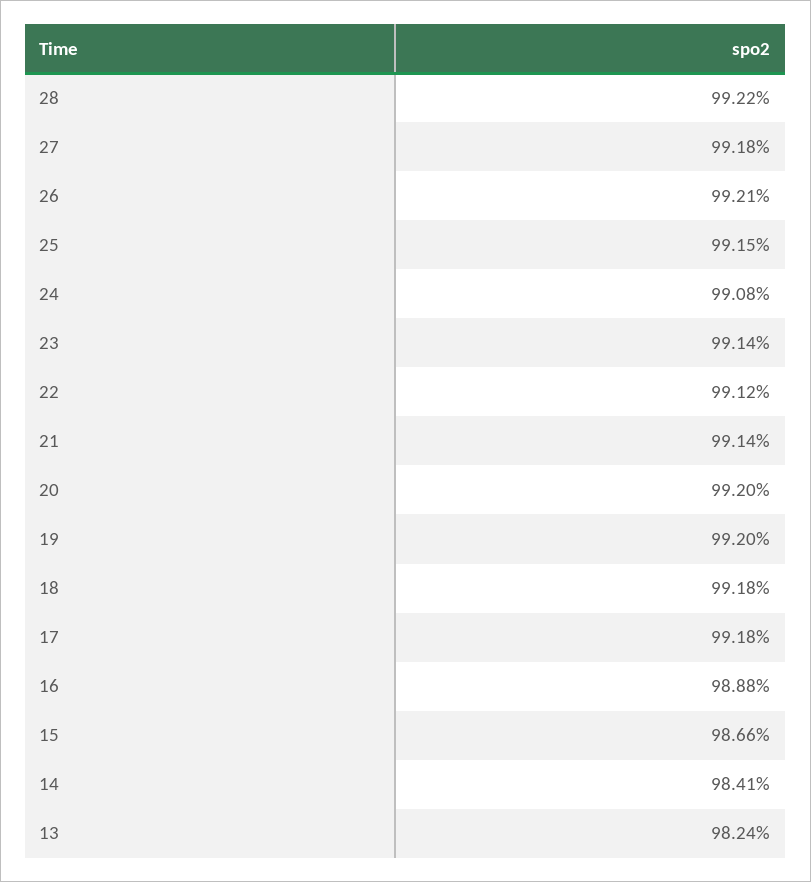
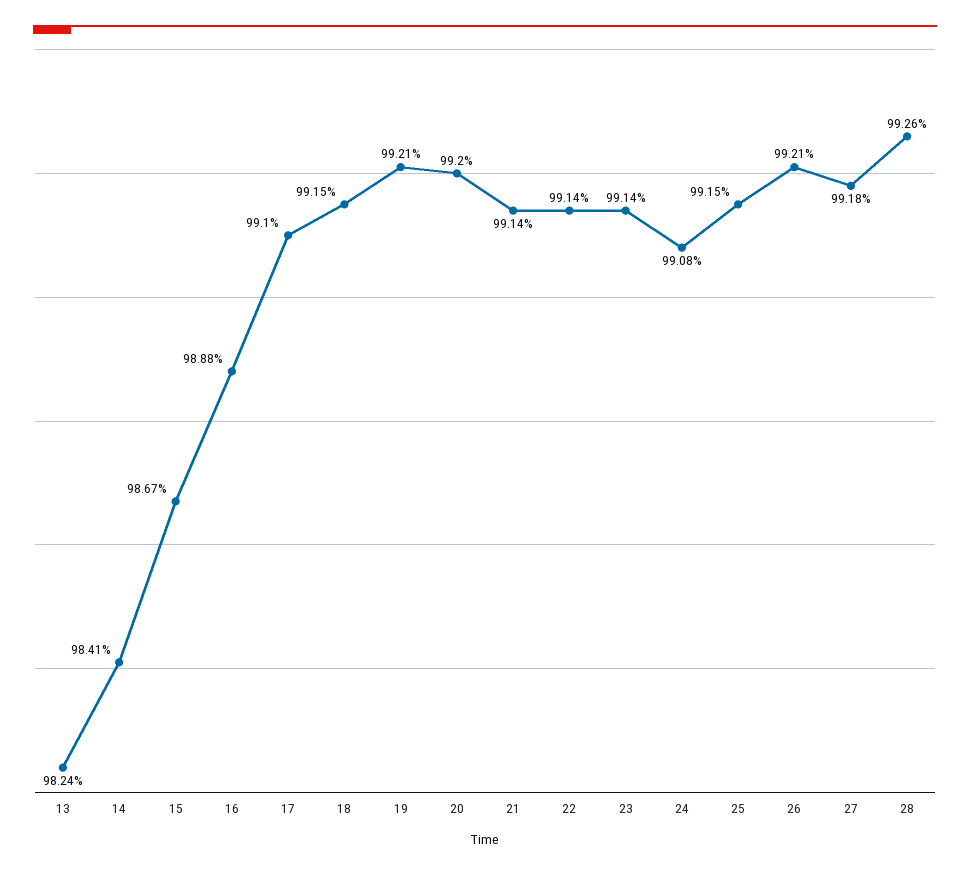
28: 99.22 -> 99.26
22: 99.12 -> 99.14
19: 99.2 -> 99.21
18: 99.18 -> 99.15
17: 99.18 -> 99.1
15: 98.66 -> 98.67

